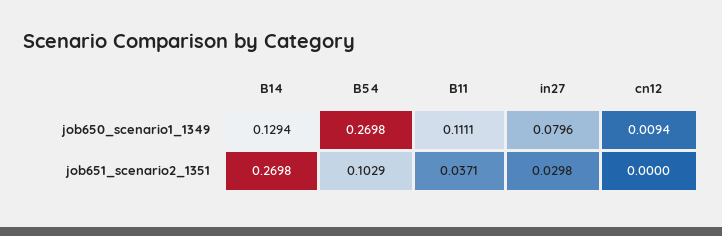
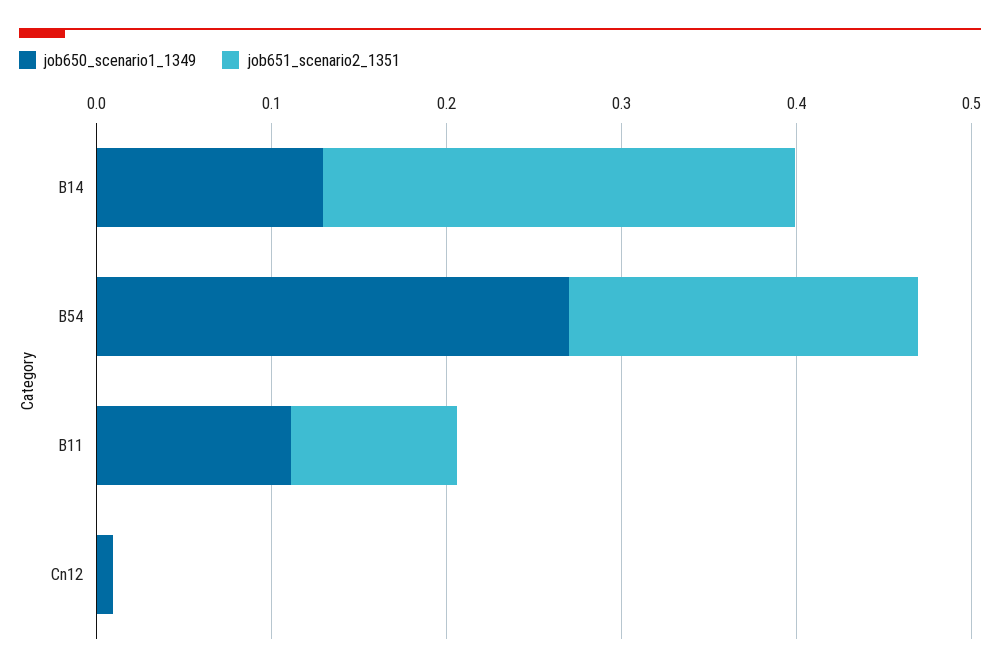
job650_scenario1_1349, in27: 0.0796 -> none
job651_scenario2_1351, B54: 0.1029 -> 0.2
job651_scenario2_1351, B11: 0.0371 -> 0.1
job651_scenario2_1351, in27: 0.0298 -> none

